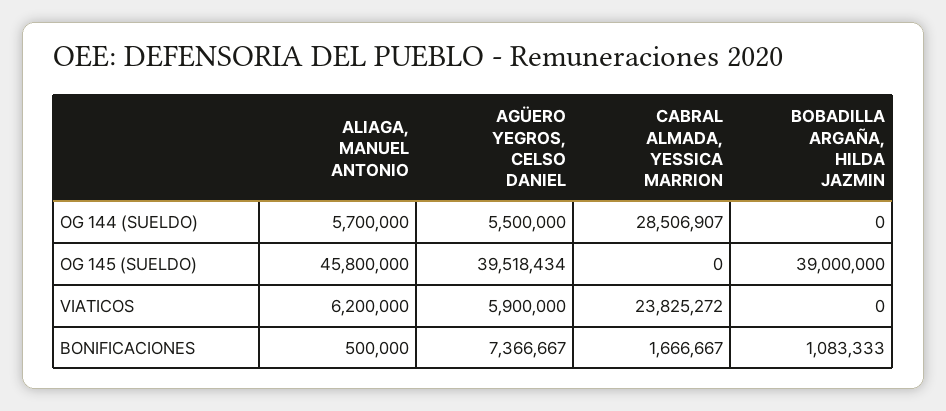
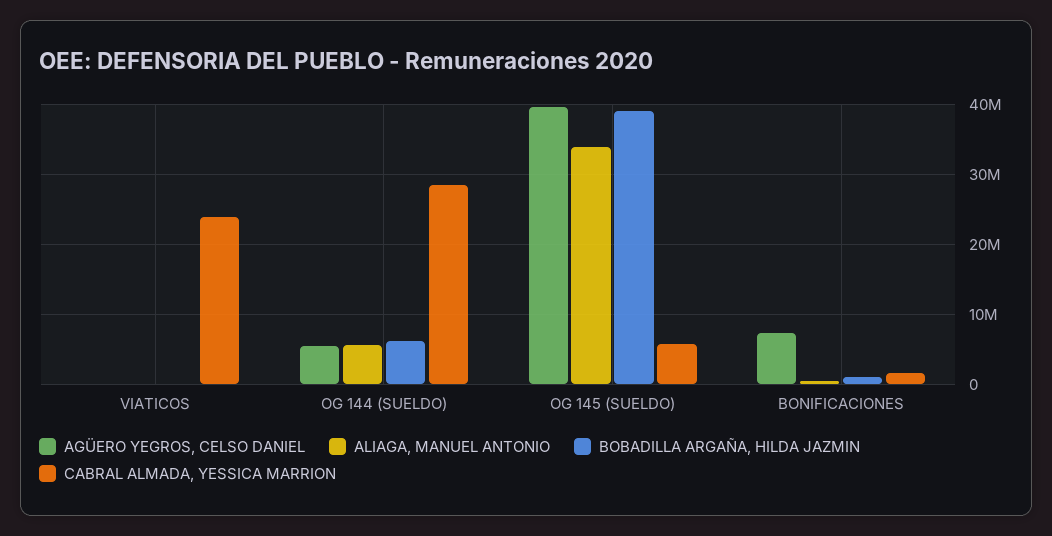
BOBADILLA ARGAÑA, HILDA JAZMIN, OG 144 (SUELDO): 0 -> 6000000
ALIAGA, MANUEL ANTONIO, OG 145 (SUELDO): 45800000 -> 34000000
CABRAL ALMADA, YESSICA MARRION, OG 145 (SUELDO): 0 -> 6000000
ALIAGA, MANUEL ANTONIO, VIATICOS: 6200000 -> 0
AGÜERO YEGROS, CELSO DANIEL, VIATICOS: 5900000 -> 0

